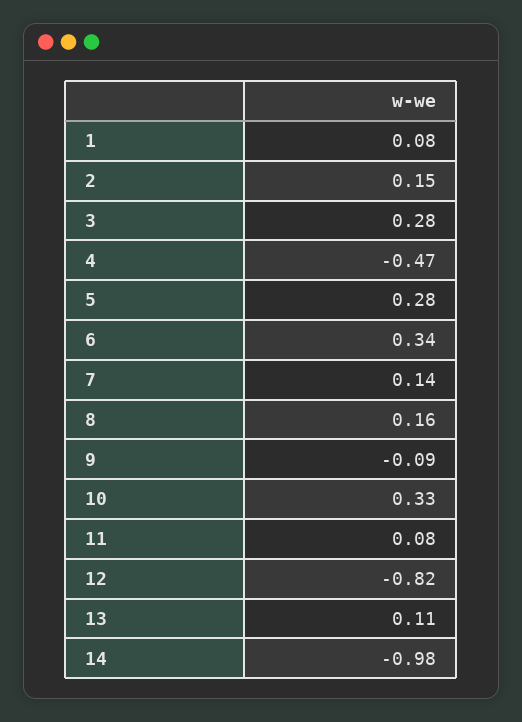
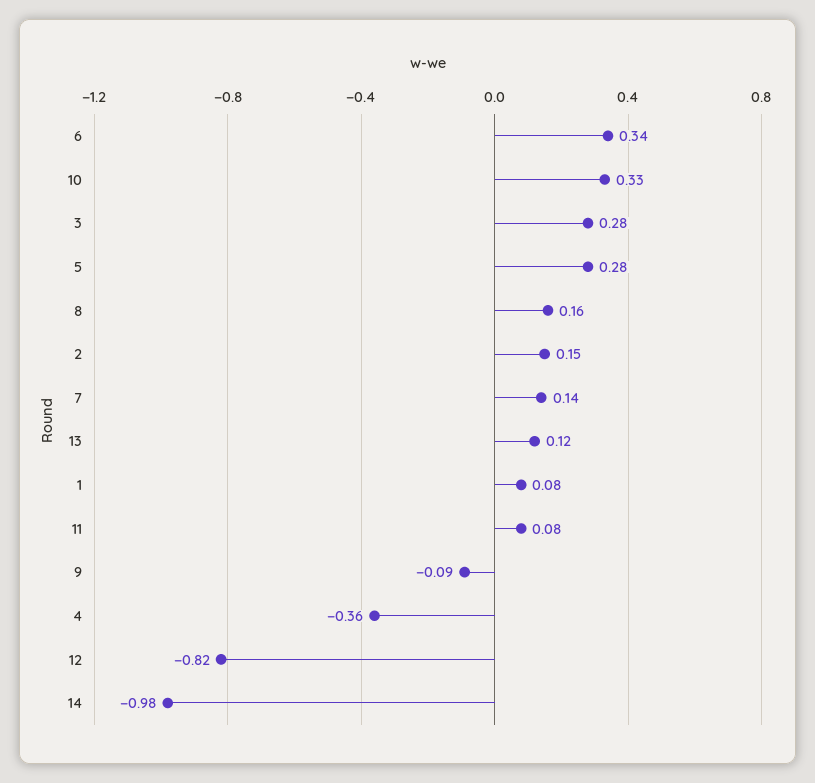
4: -0.47 -> -0.36
13: 0.11 -> 0.12

